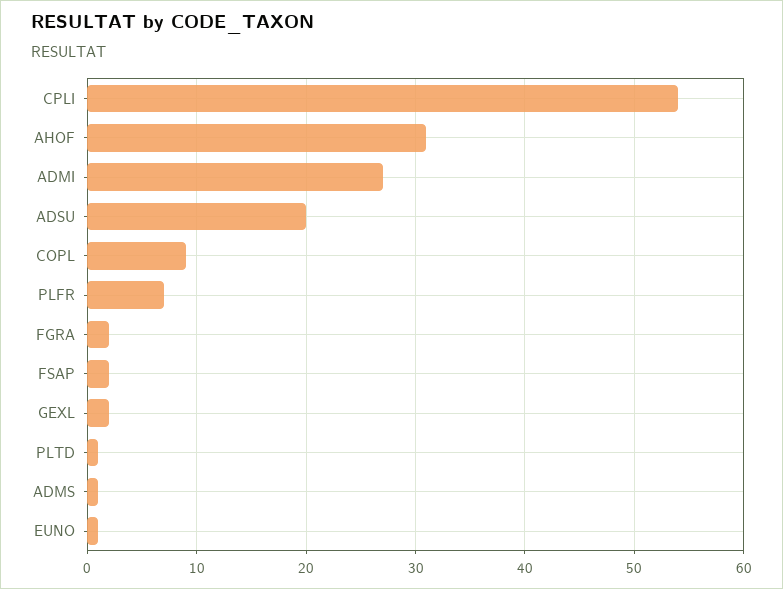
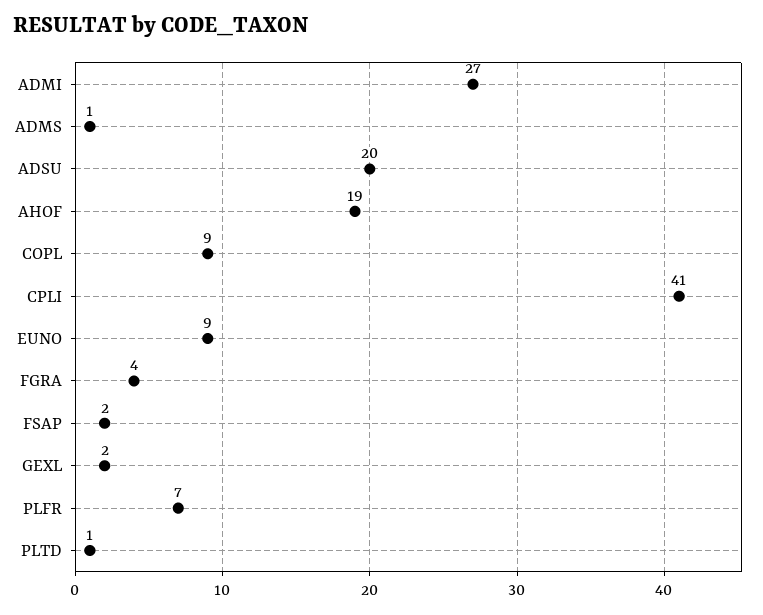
CPLI: 54 -> 41
AHOF: 31 -> 19
FGRA: 2 -> 4
EUNO: 1 -> 9

